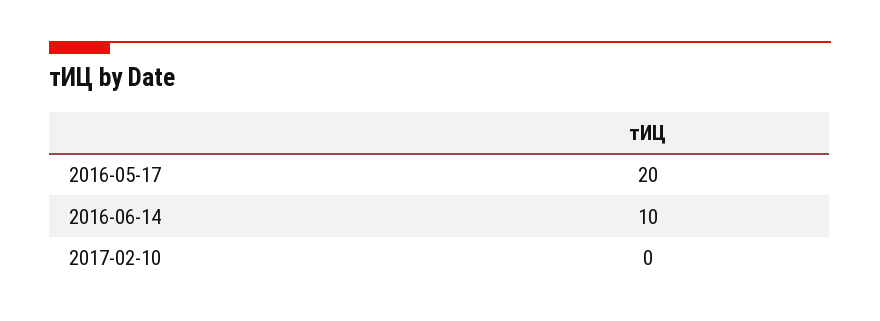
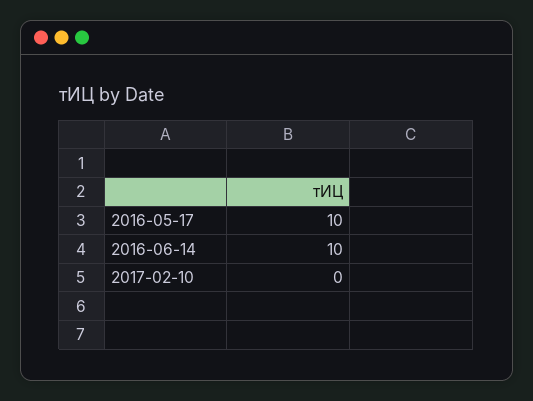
2016-05-17: 20 -> 10

